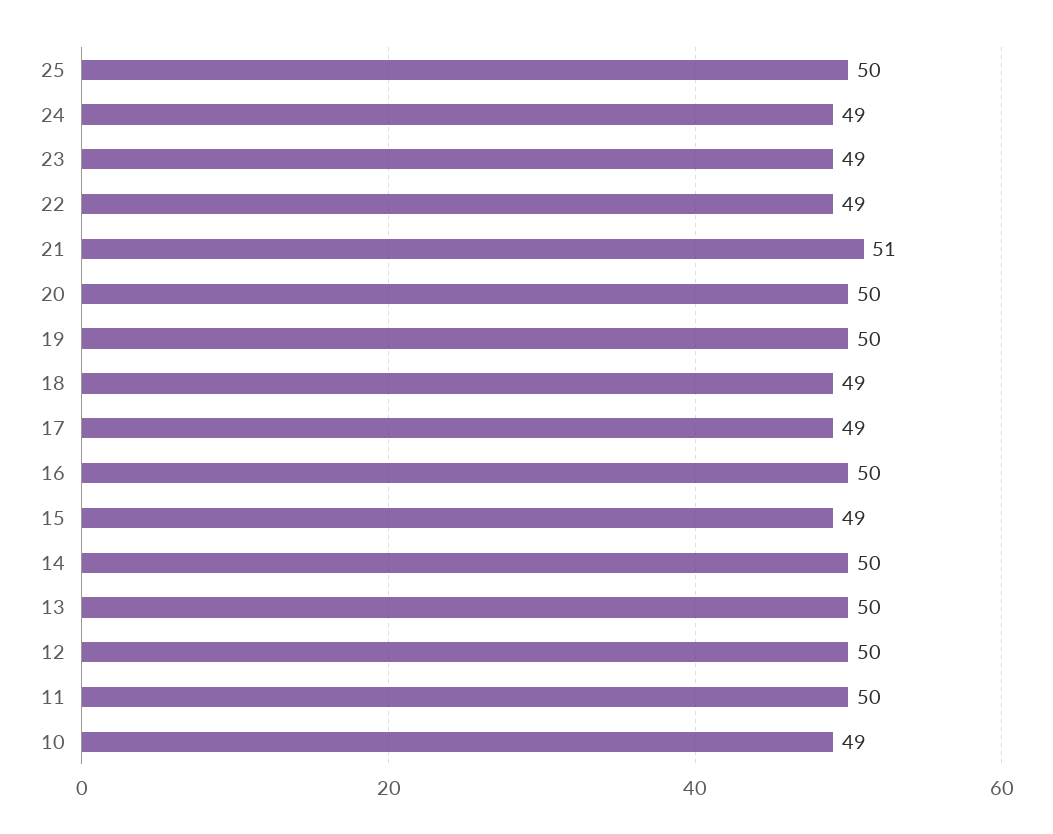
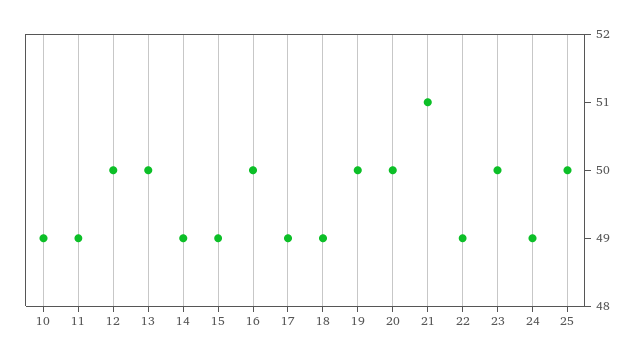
23: 49 -> 50
14: 50 -> 49
11: 50 -> 49

